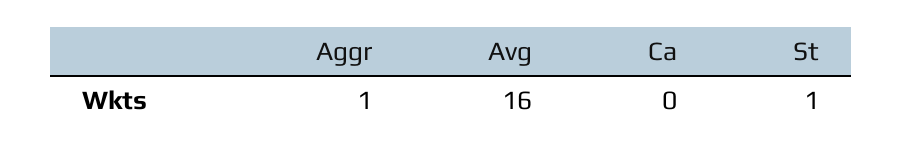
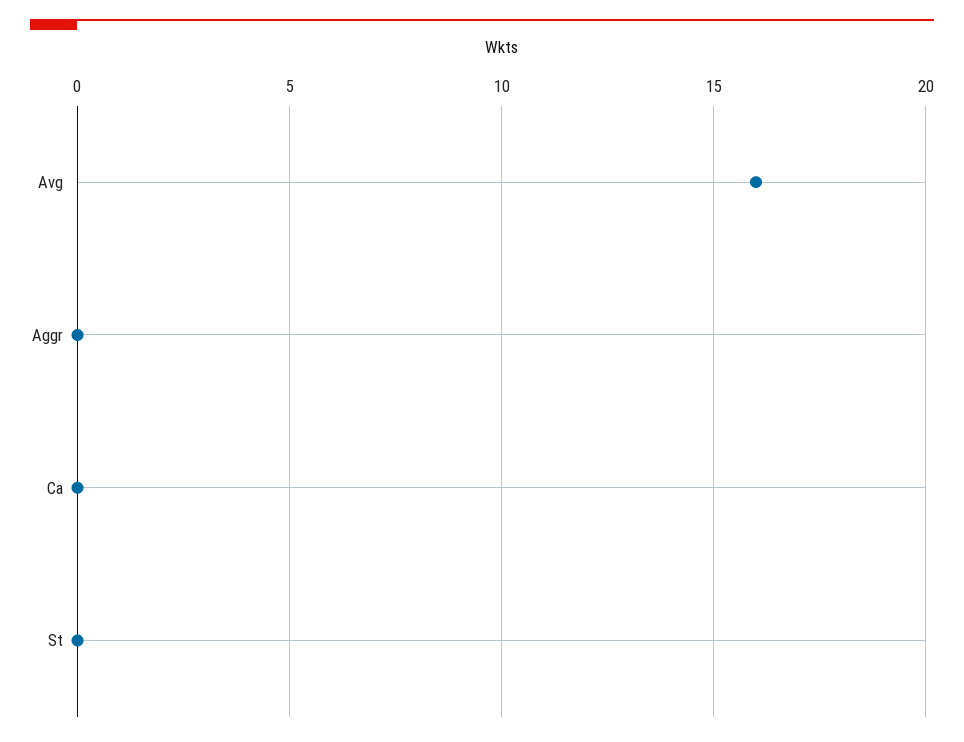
Aggr: 1 -> 0
St: 1 -> 0

